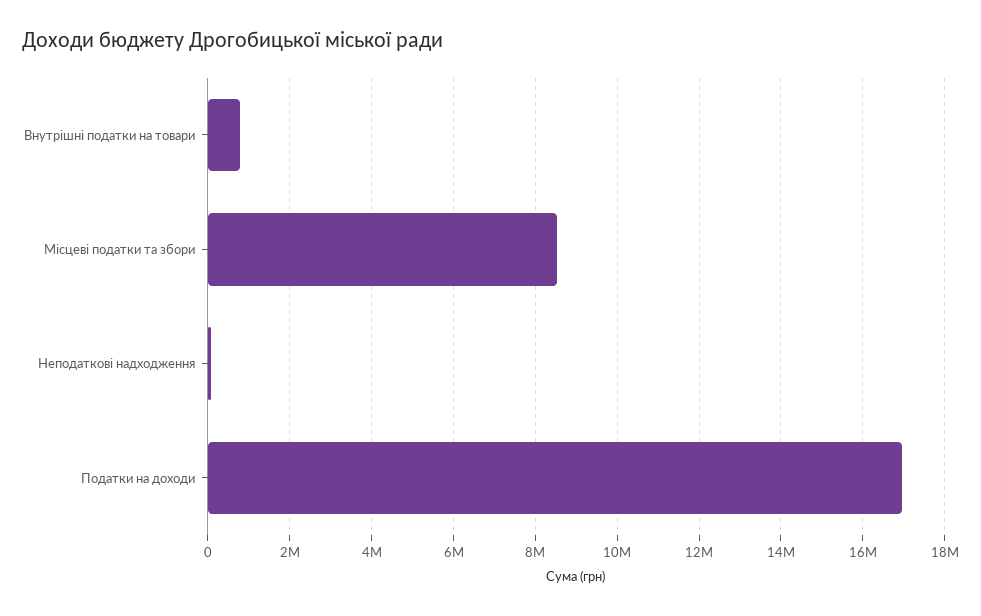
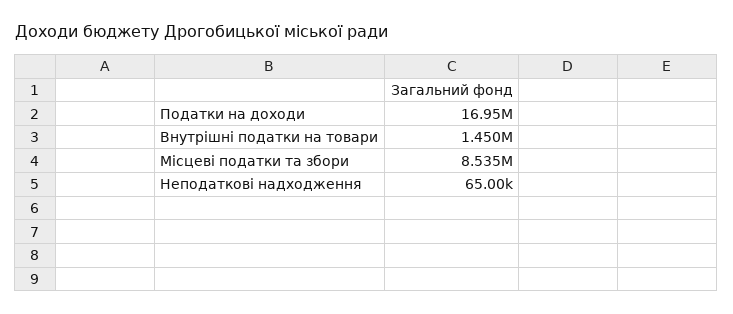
Внутрішні податки на товари: 800000 -> 1450000

